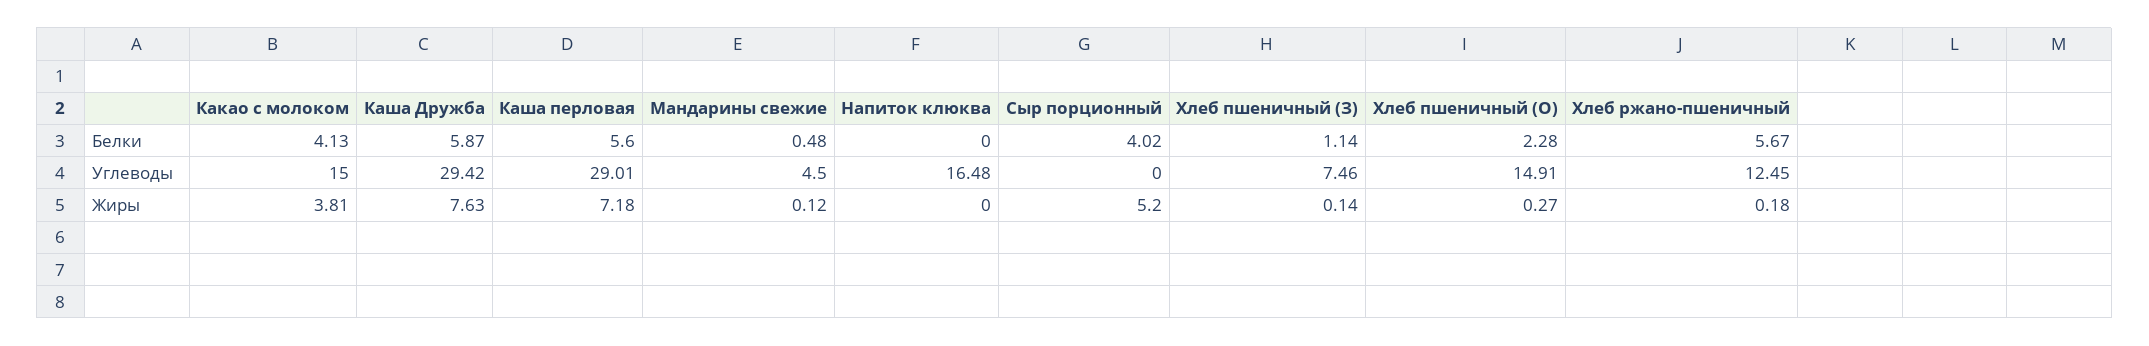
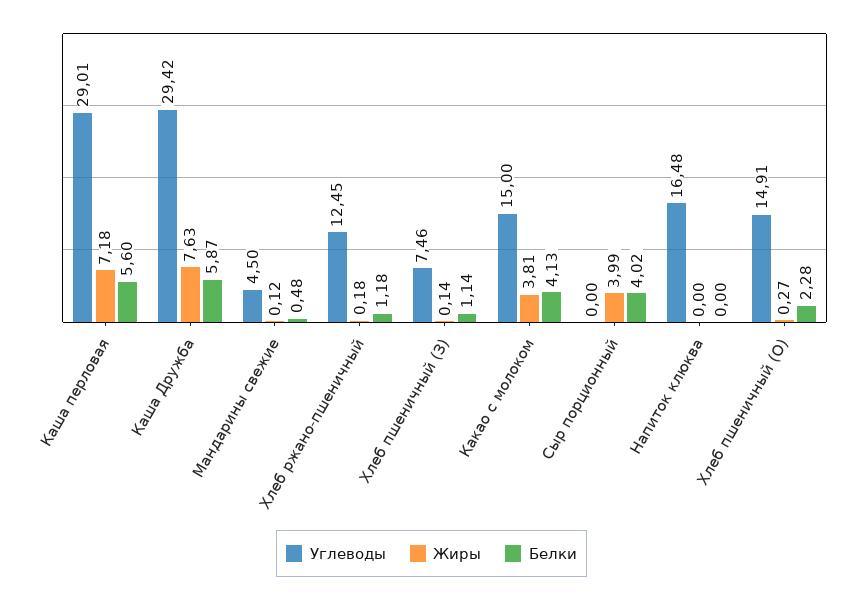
Белки, Хлеб ржано-пшеничный: 5.67 -> 1.18
Жиры, Сыр порционный: 5.2 -> 3.99

